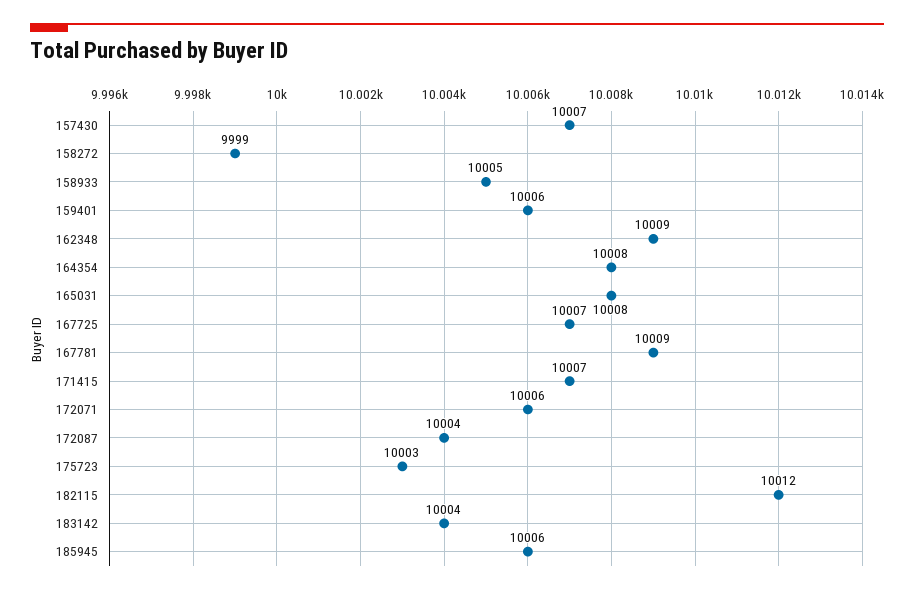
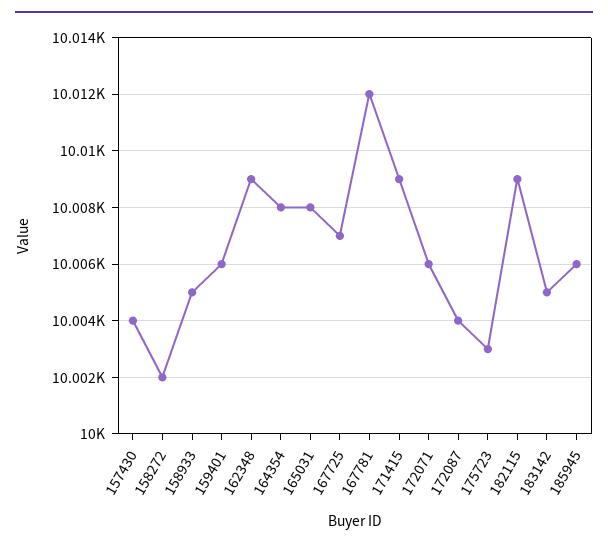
157430: 10007 -> 10004
158272: 9999 -> 10002
167781: 10009 -> 10012
171415: 10007 -> 10009
182115: 10012 -> 10009
183142: 10004 -> 10005

